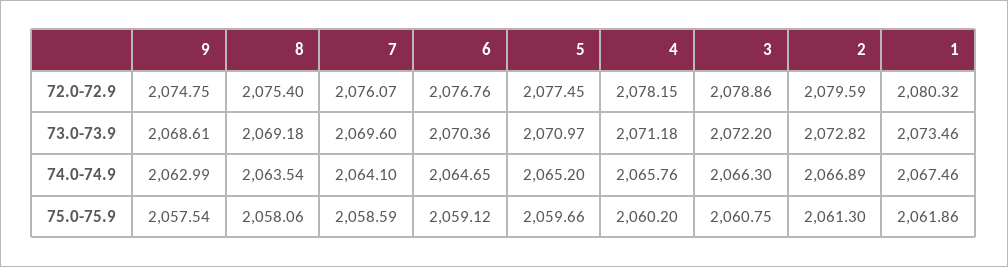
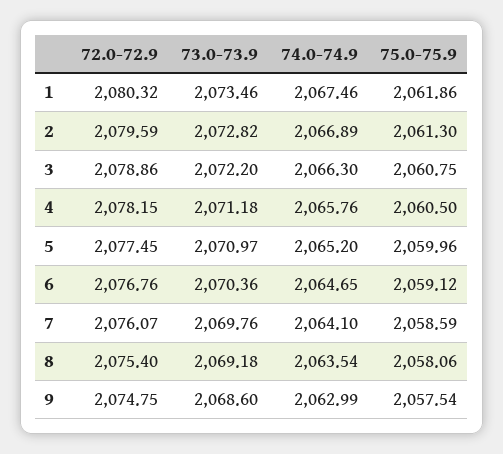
9, 73.0-73.9: 2068.61 -> 2068.6
7, 73.0-73.9: 2069.6 -> 2069.76
5, 75.0-75.9: 2059.66 -> 2059.96
4, 75.0-75.9: 2060.2 -> 2060.5

